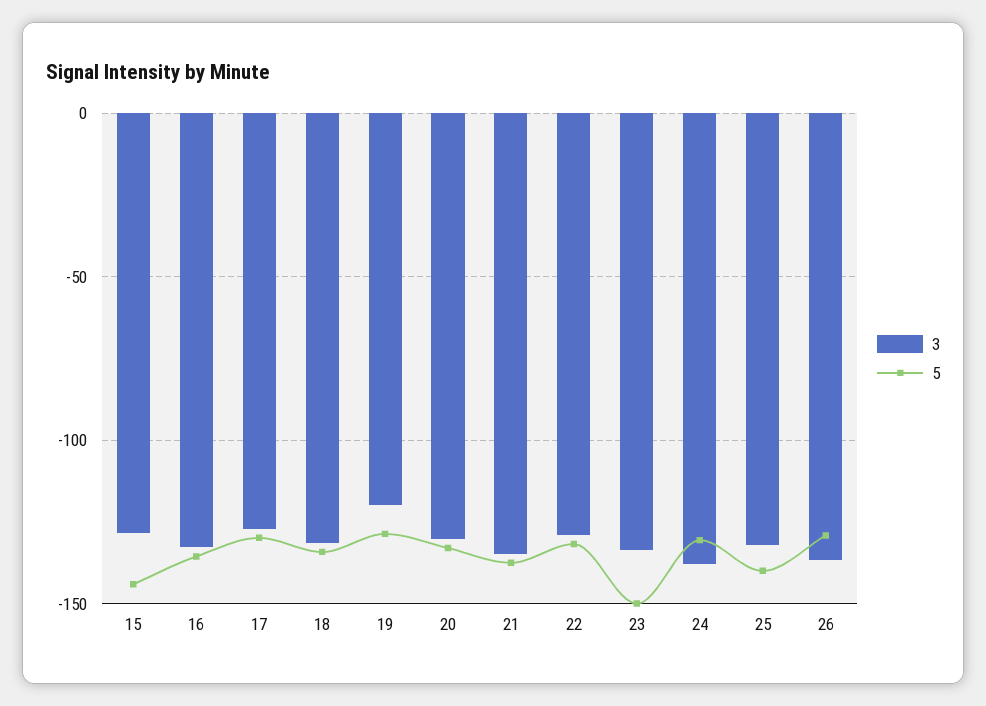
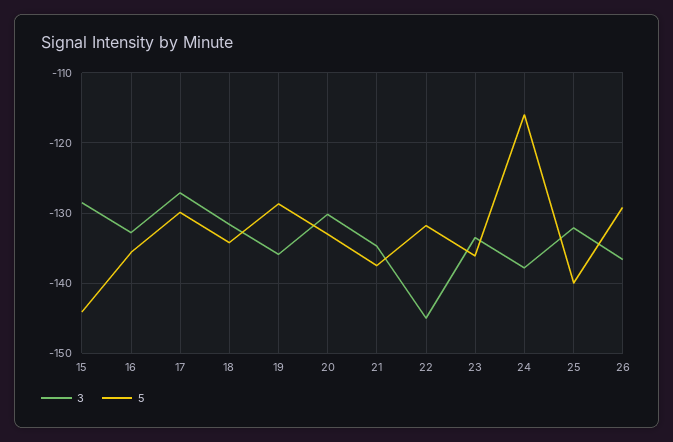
3, 19: -120 -> -136
3, 22: -130 -> -145
5, 23: -150 -> -136
5, 24: -130 -> -116

